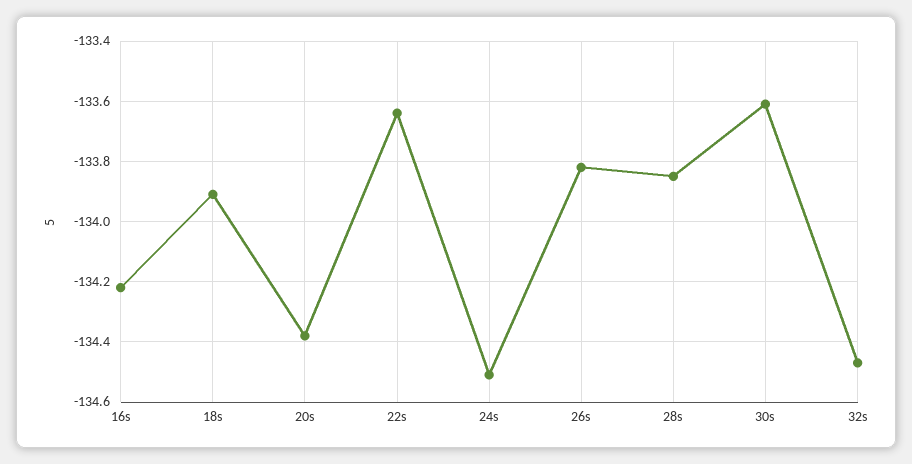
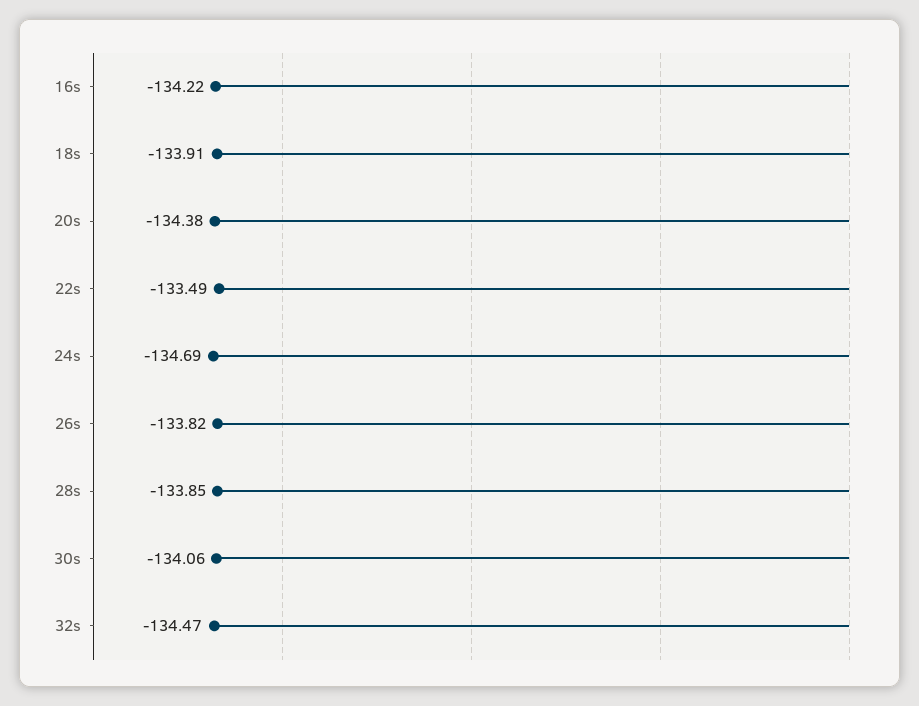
22s: -133.65 -> -133.49
24s: -134.5 -> -134.69
30s: -133.6 -> -134.06

